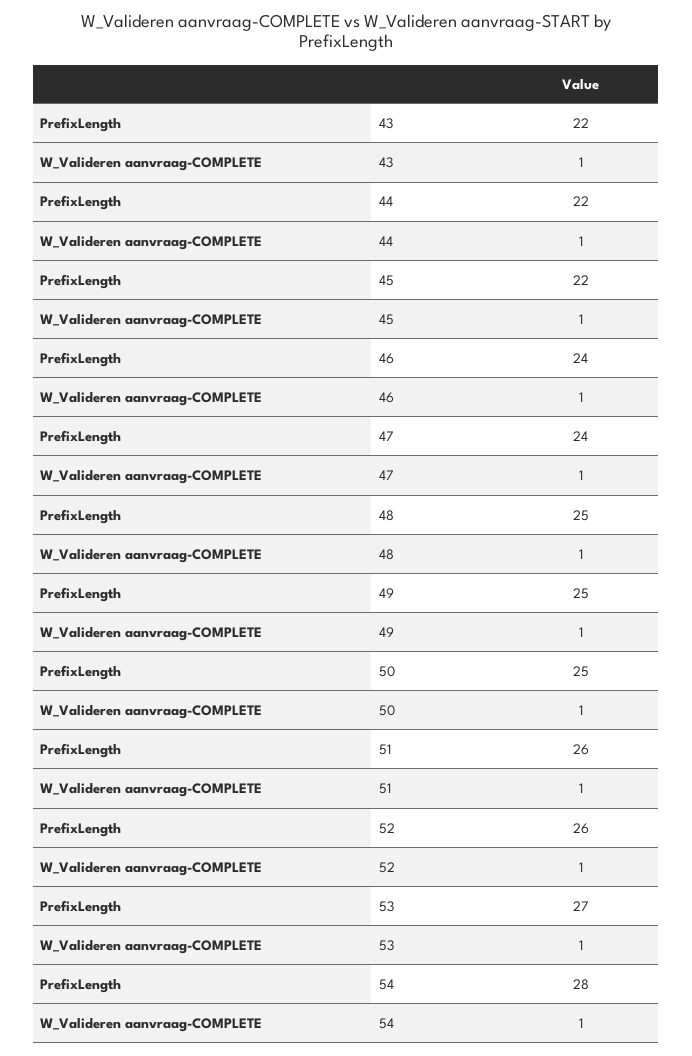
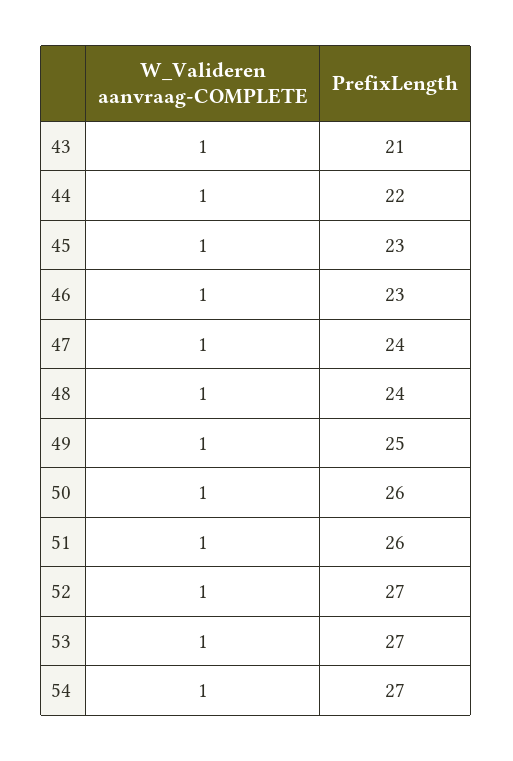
PrefixLength, 43: 22 -> 21
PrefixLength, 45: 22 -> 23
PrefixLength, 46: 24 -> 23
PrefixLength, 48: 25 -> 24
PrefixLength, 50: 25 -> 26
PrefixLength, 52: 26 -> 27
PrefixLength, 54: 28 -> 27

